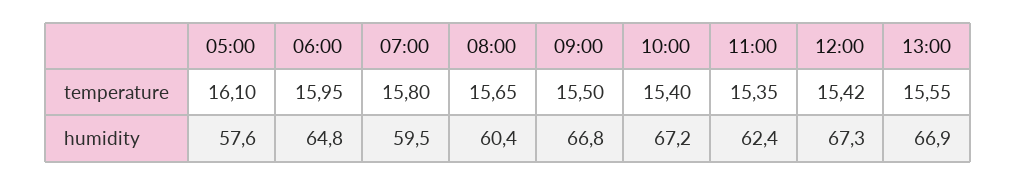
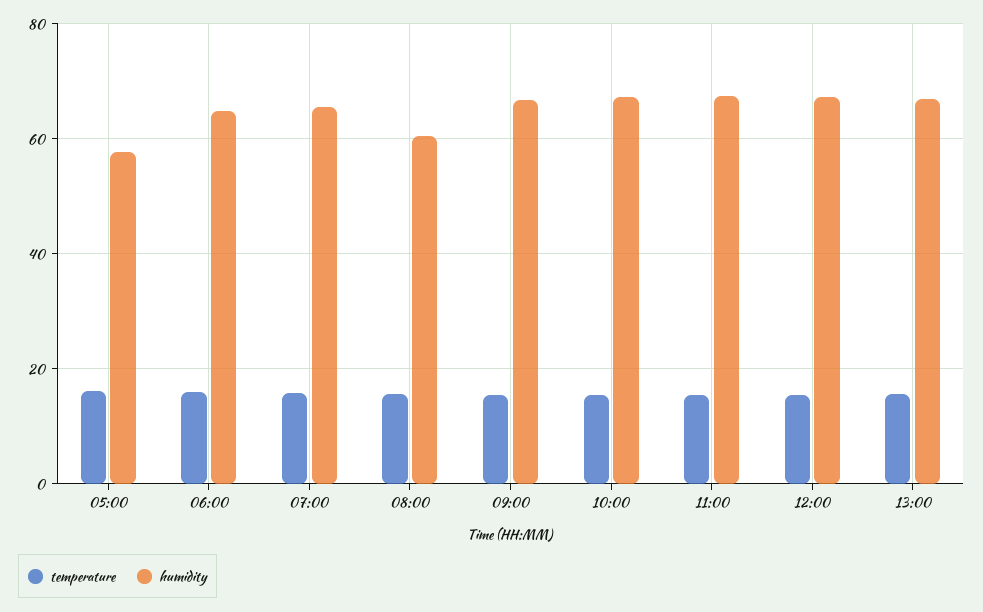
humidity, 07:00: 59.5 -> 66
humidity, 11:00: 62.4 -> 68

